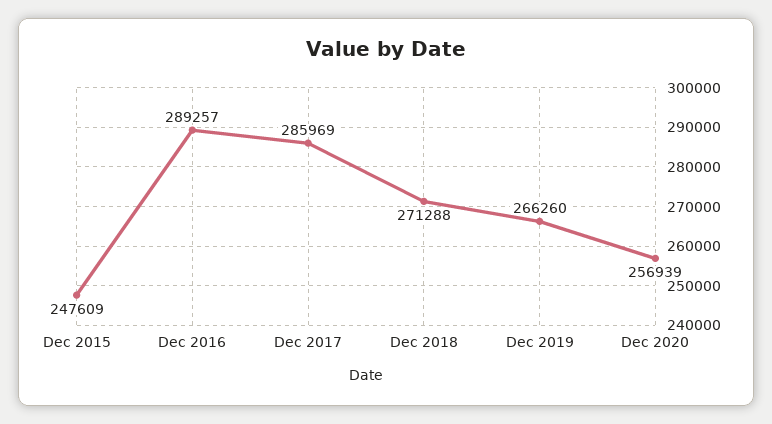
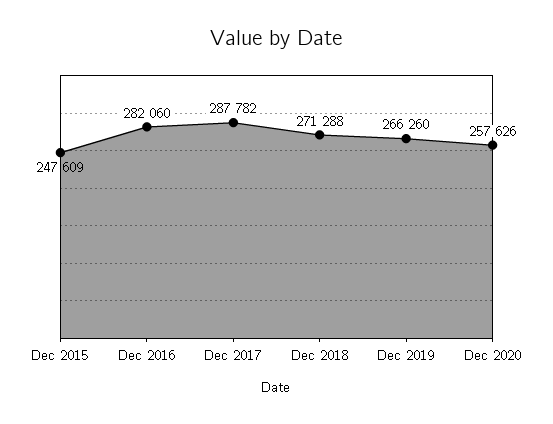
Dec 2016: 289257 -> 282060
Dec 2017: 285969 -> 287782
Dec 2020: 256939 -> 257626

